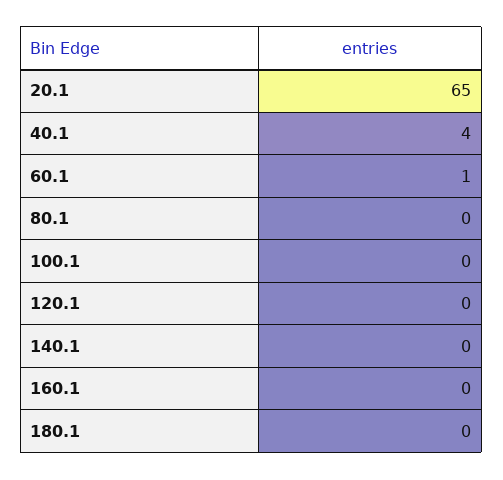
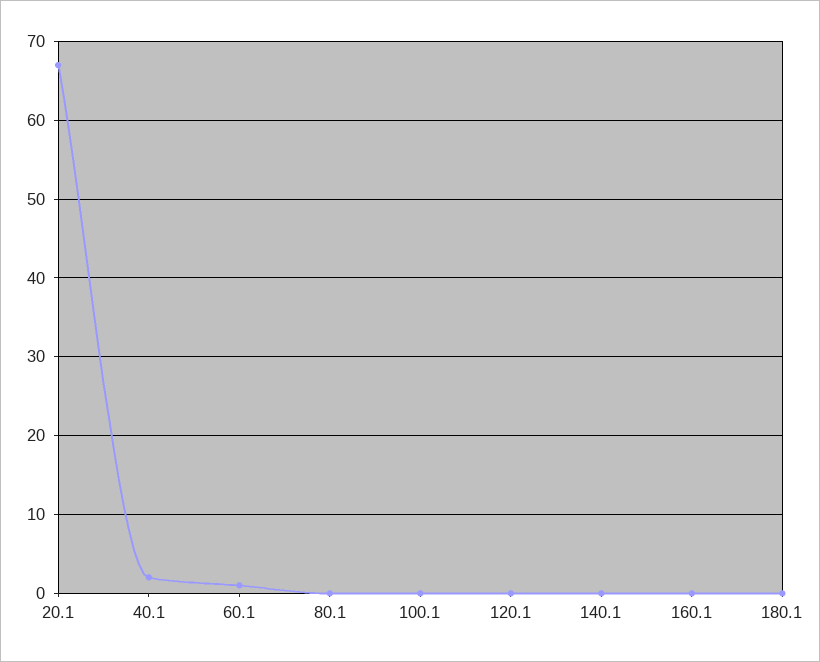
20.1: 65 -> 67
40.1: 4 -> 2

